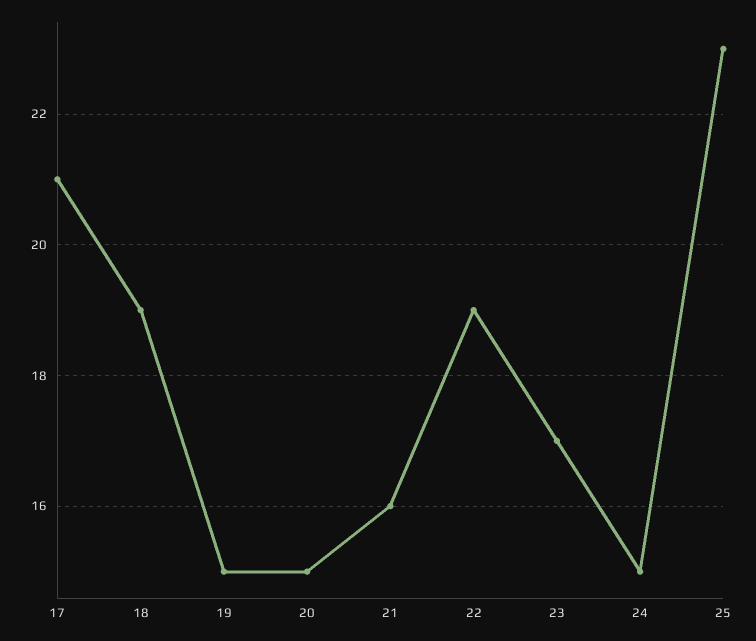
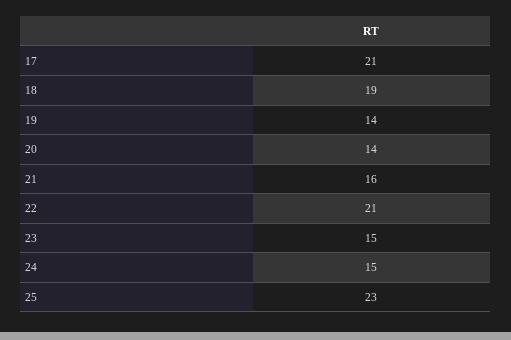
19: 15 -> 14
20: 15 -> 14
22: 19 -> 21
23: 17 -> 15

